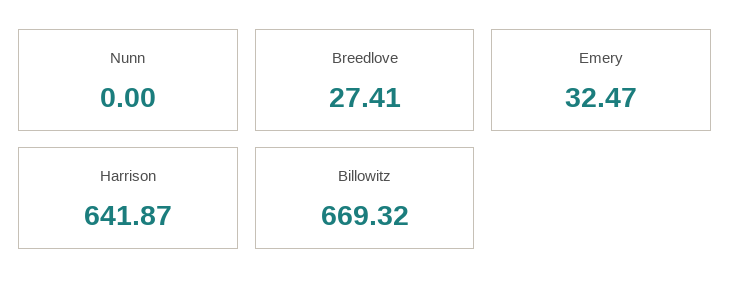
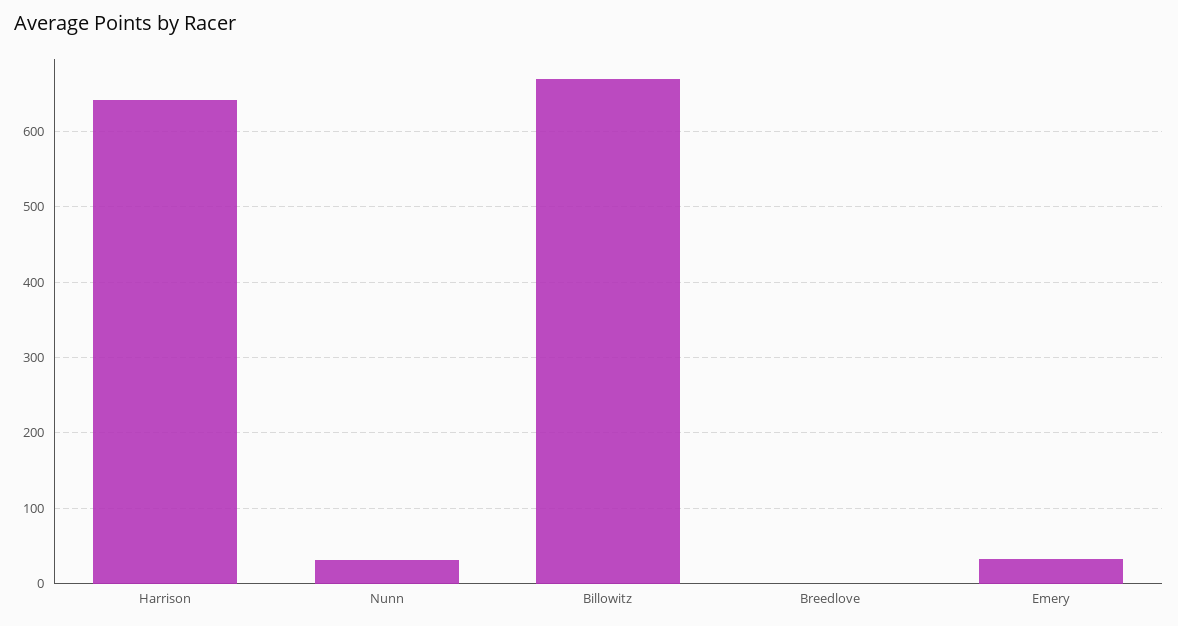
Nunn: 0 -> 30
Breedlove: 27.41 -> 0

